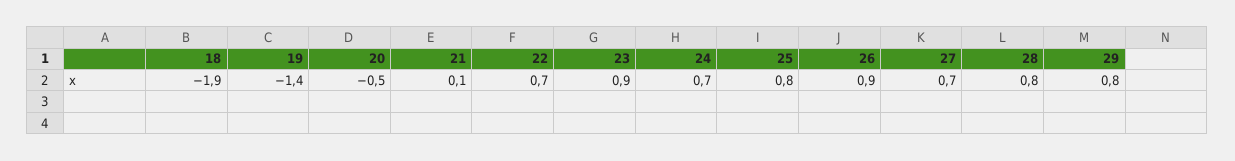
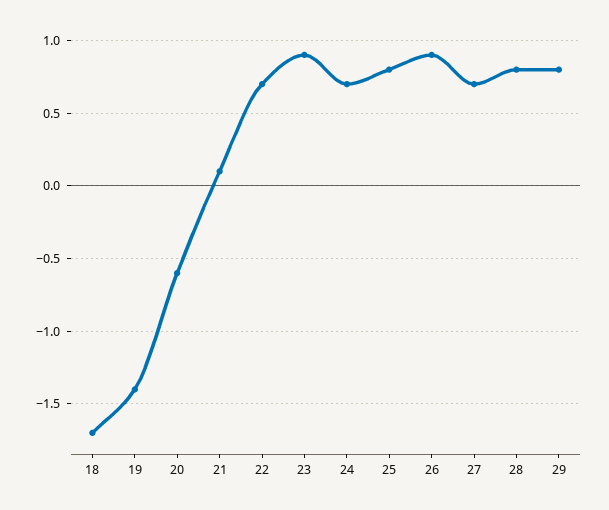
18: -1.9 -> -1.7
20: -0.5 -> -0.6

